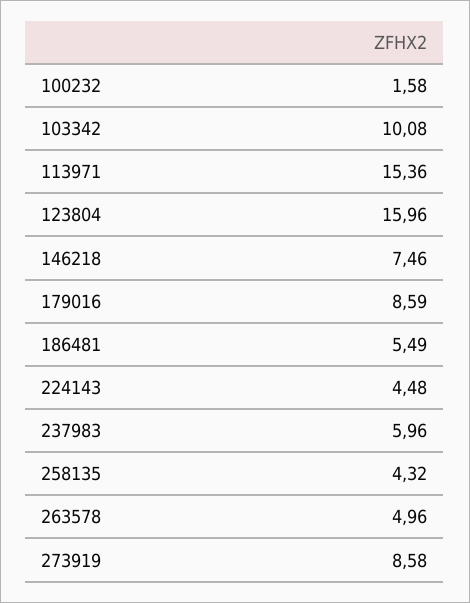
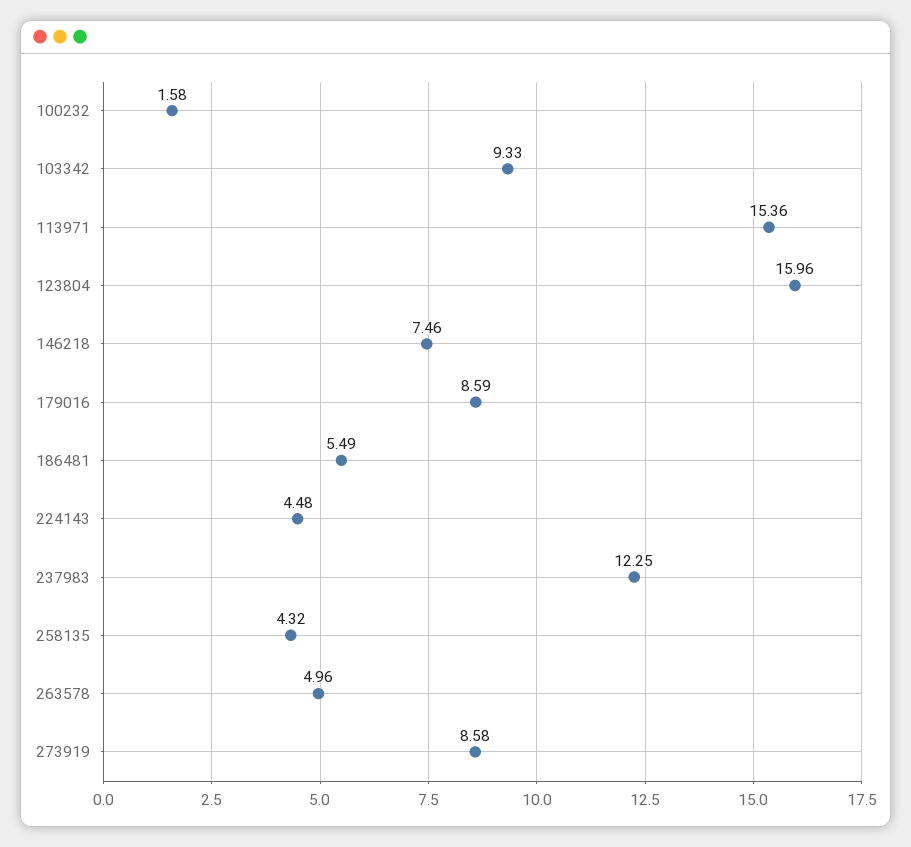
103342: 10.08 -> 9.33
237983: 5.96 -> 12.25

